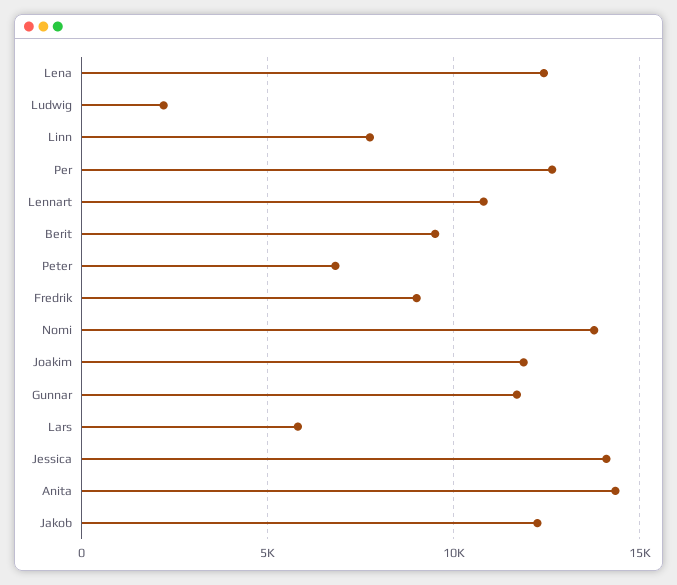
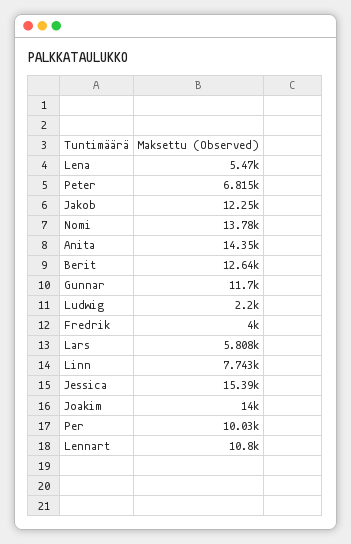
Lena: 12500 -> 5470
Per: 12500 -> 10030
Berit: 9500 -> 12640
Fredrik: 9000 -> 4000
Joakim: 12000 -> 14000
Jessica: 14000 -> 15390

